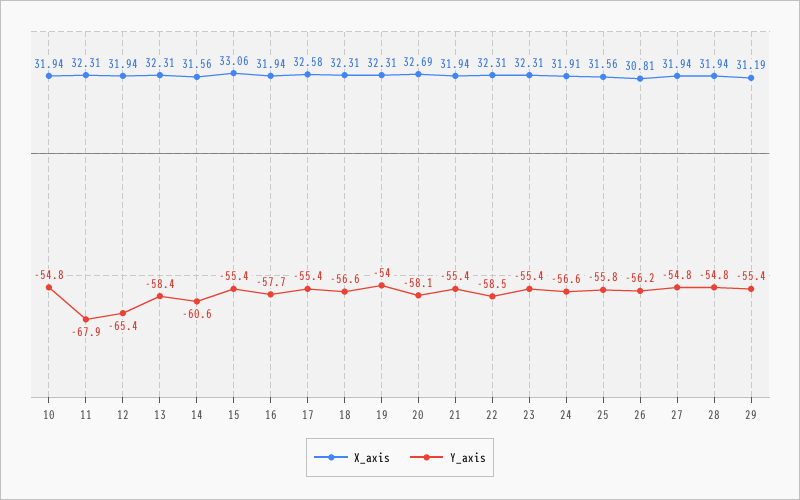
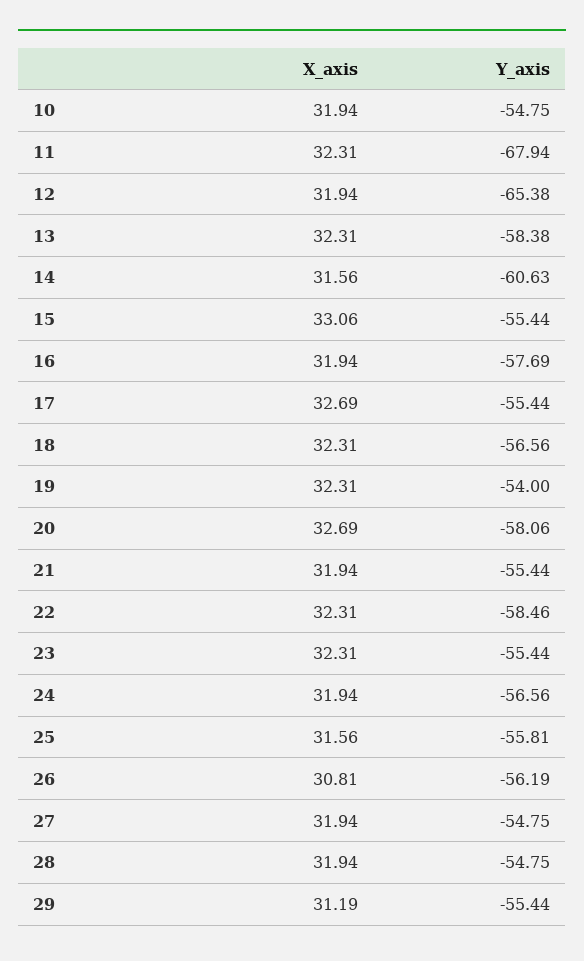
X_axis, 17: 32.58 -> 32.69
X_axis, 24: 31.91 -> 31.94

